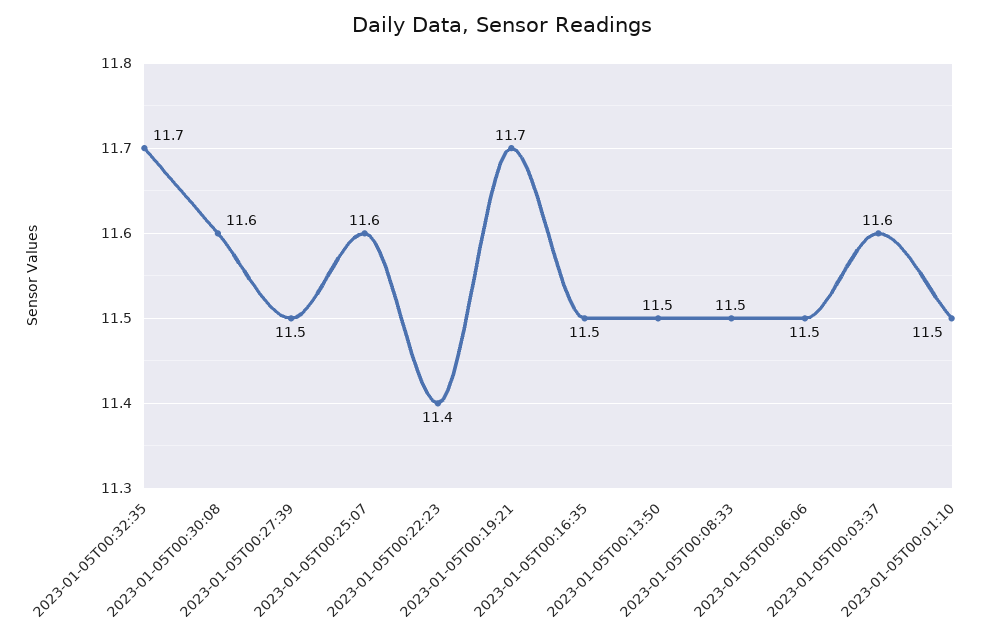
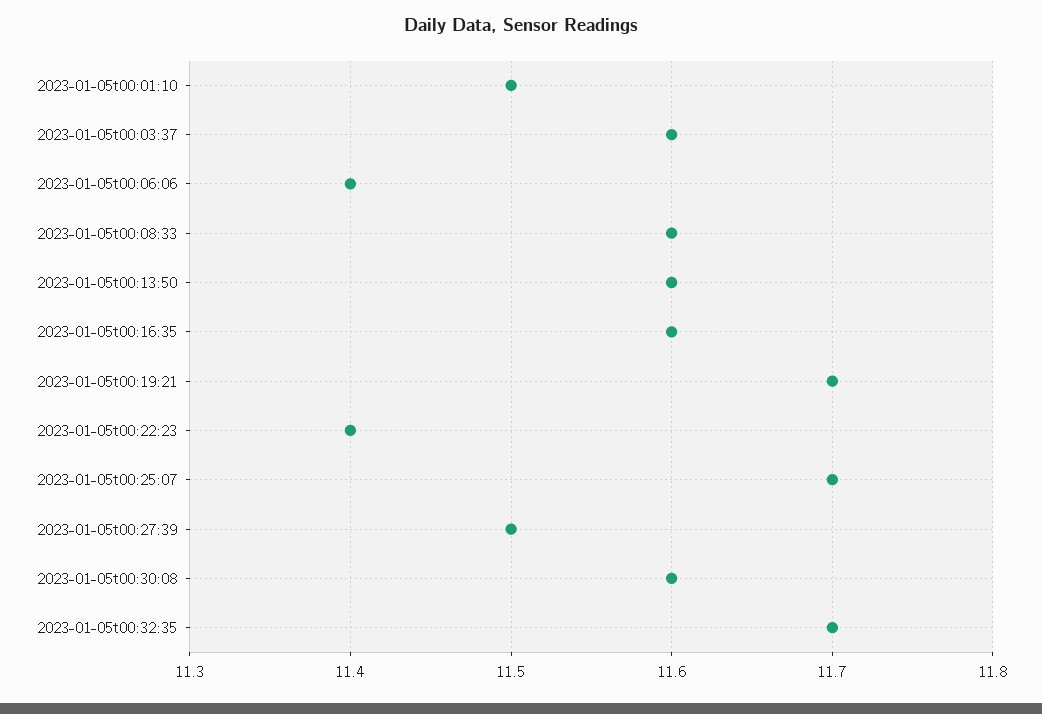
2023-01-05T00:25:07: 11.6 -> 11.7
2023-01-05T00:16:35: 11.5 -> 11.6
2023-01-05T00:13:50: 11.5 -> 11.6
2023-01-05T00:08:33: 11.5 -> 11.6
2023-01-05T00:06:06: 11.5 -> 11.4

